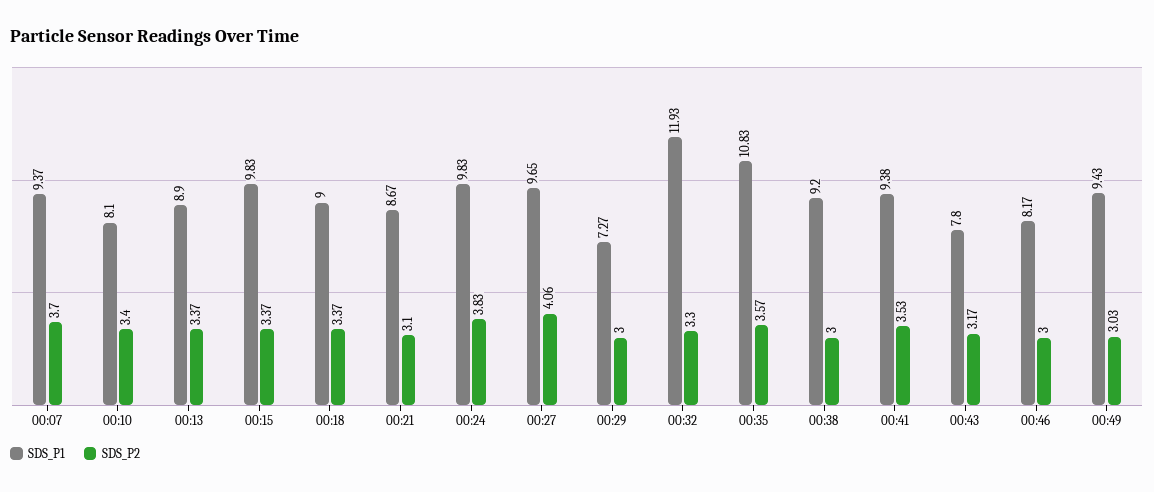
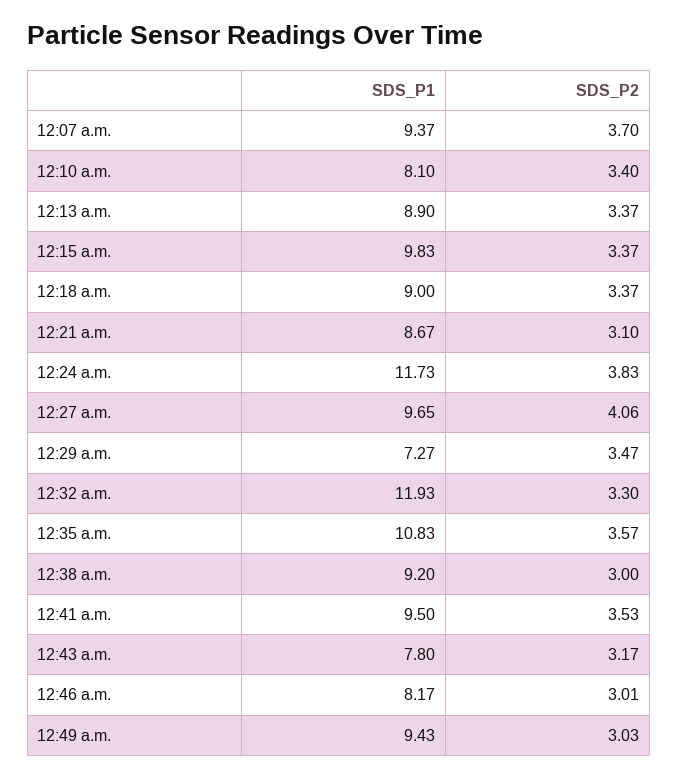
SDS_P1, 00:24: 9.83 -> 11.73
SDS_P2, 00:29: 3 -> 3.47
SDS_P1, 00:41: 9.38 -> 9.5
SDS_P2, 00:46: 3 -> 3.01

